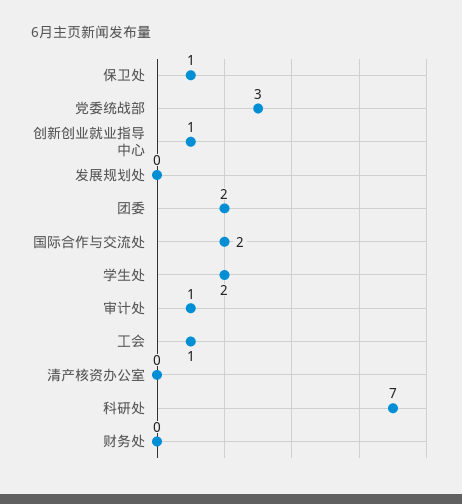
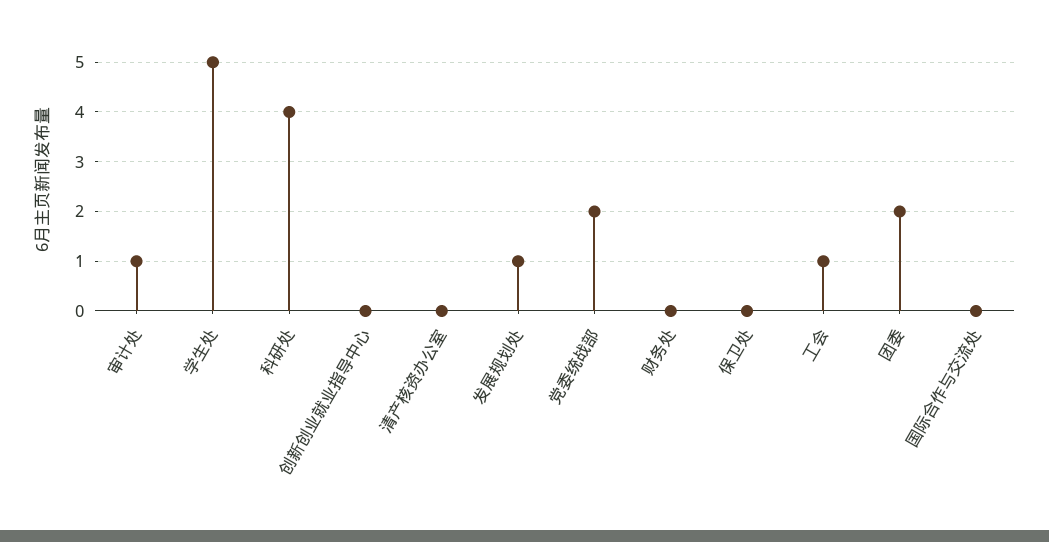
保卫处: 1 -> 0
党委统战部: 3 -> 2
创新创业就业指导中心: 1 -> 0
发展规划处: 0 -> 1
国际合作与交流处: 2 -> 0
学生处: 2 -> 5
科研处: 7 -> 4

